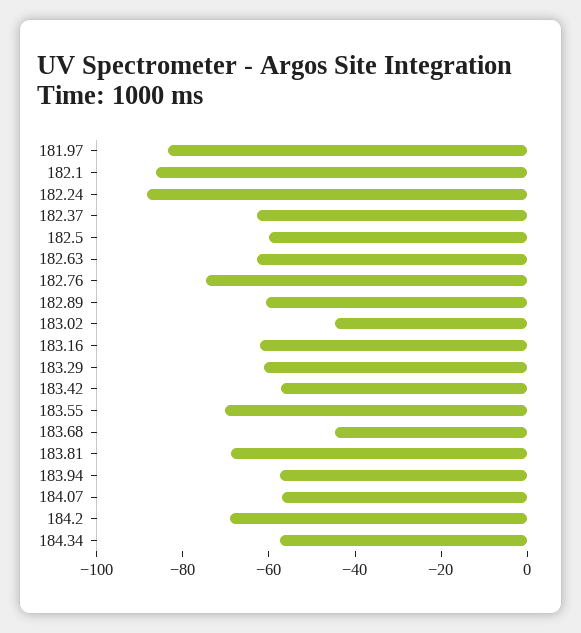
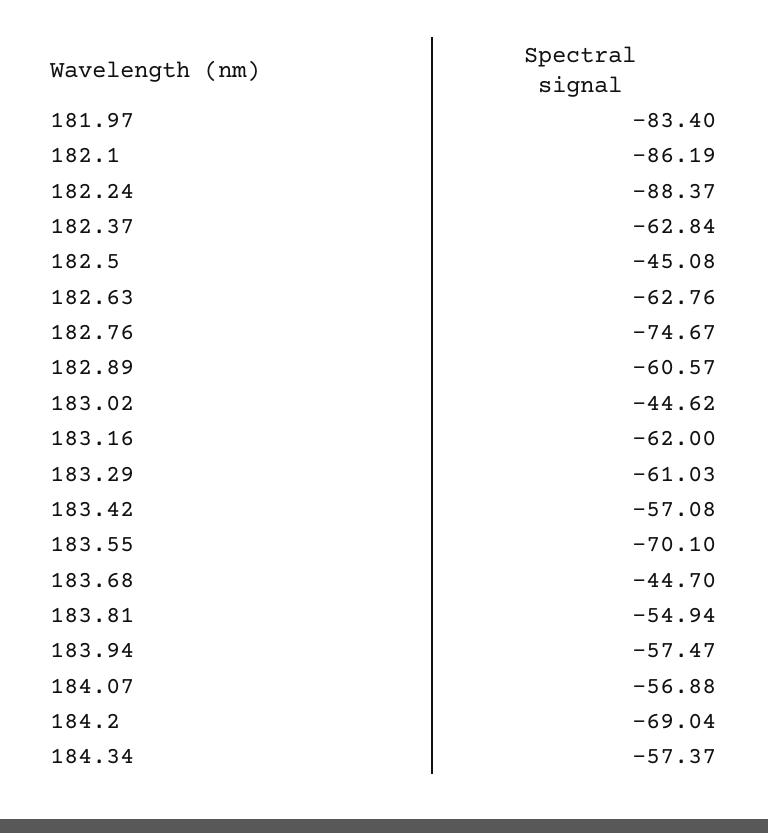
182.5: -60 -> -45.08
183.81: -70 -> -54.94

